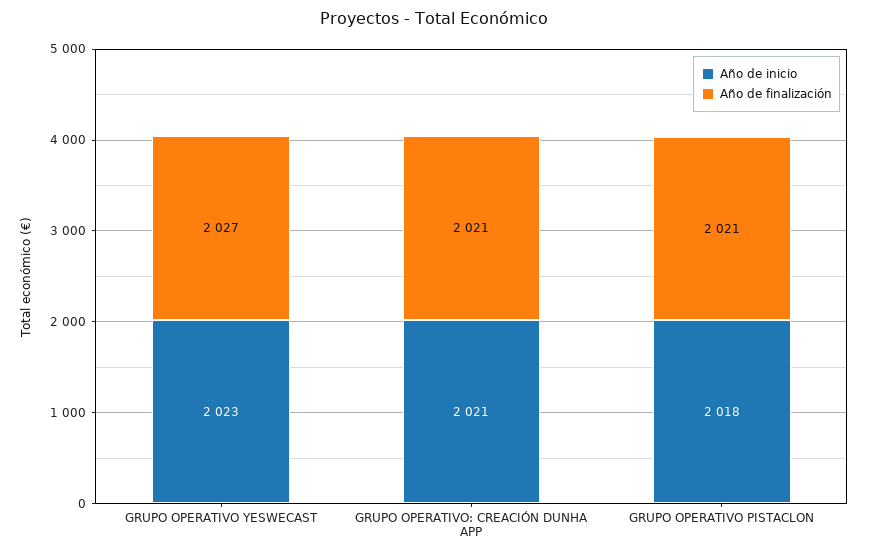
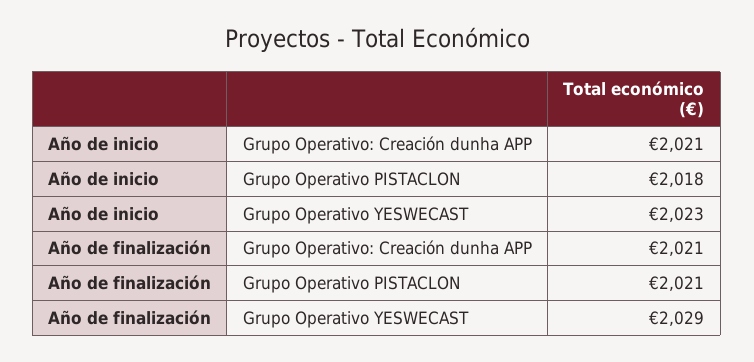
Año de finalización, GRUPO OPERATIVO YESWECAST: 2027 -> 2029

